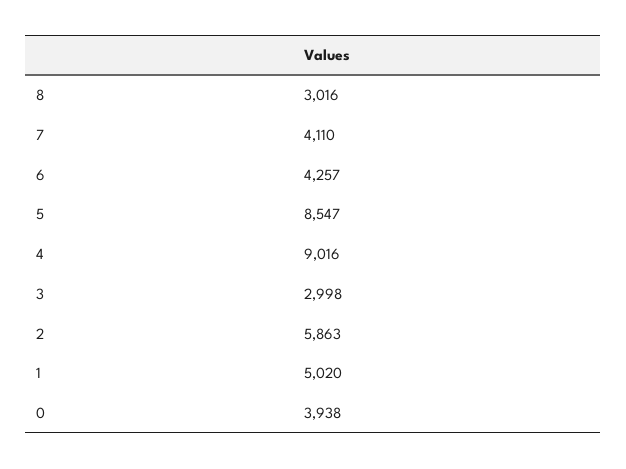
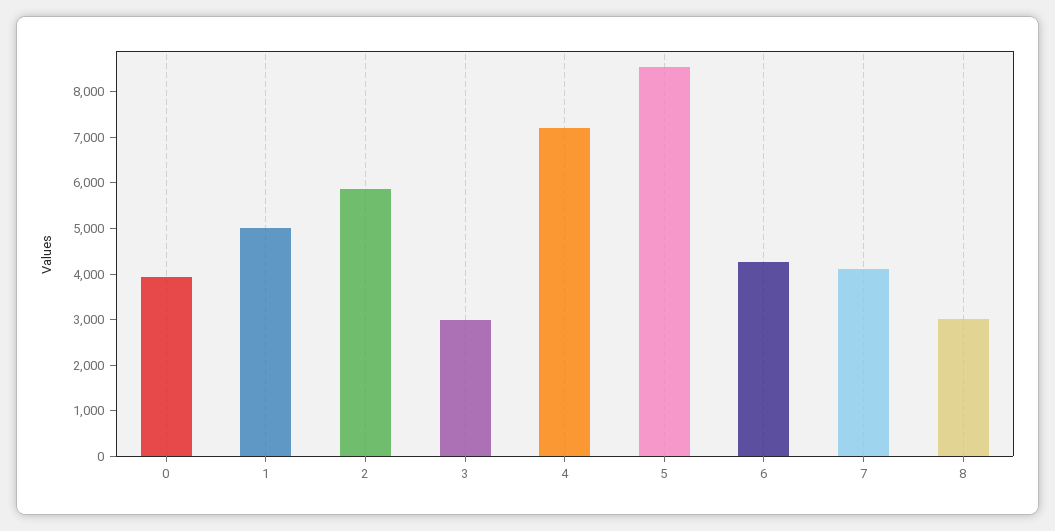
4: 9016 -> 7200

